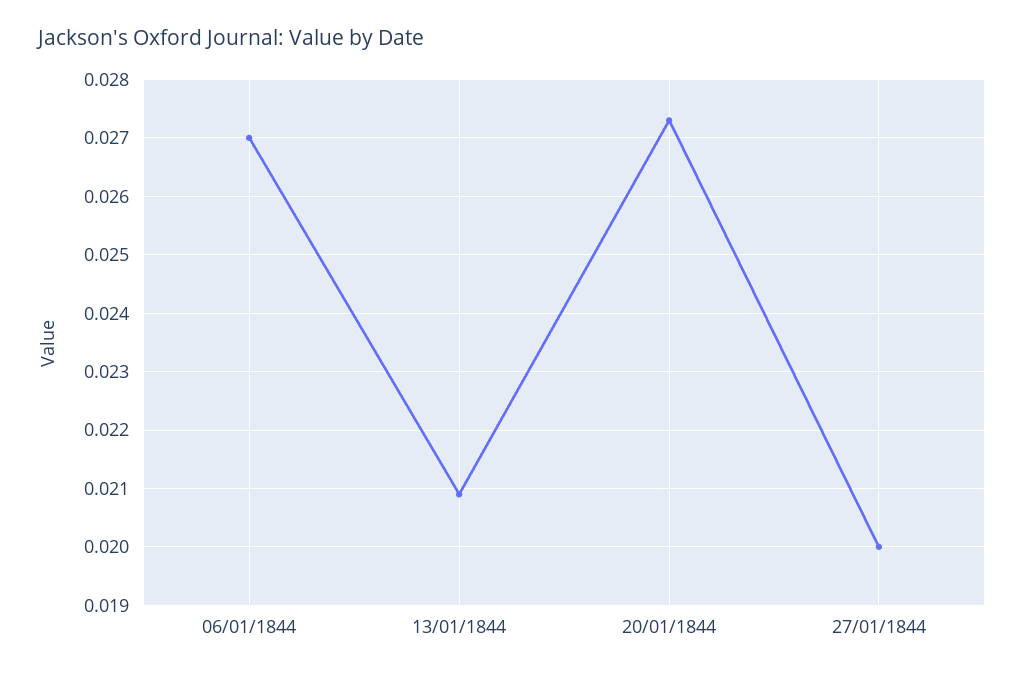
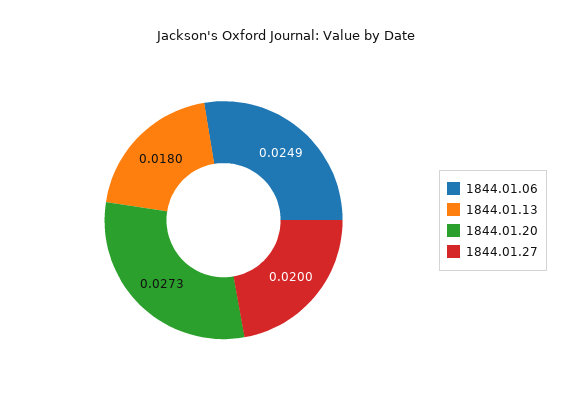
06/01/1844: 0.027 -> 0.0249
13/01/1844: 0.021 -> 0.018

